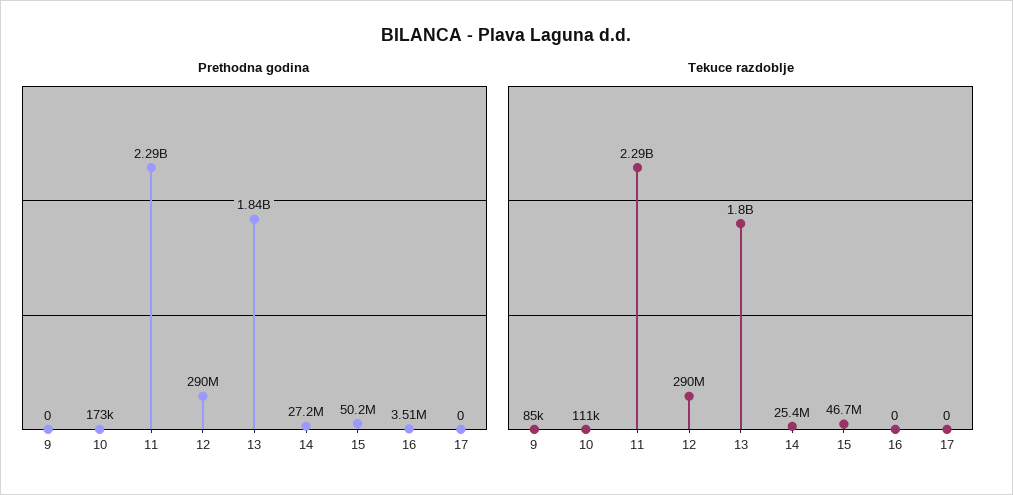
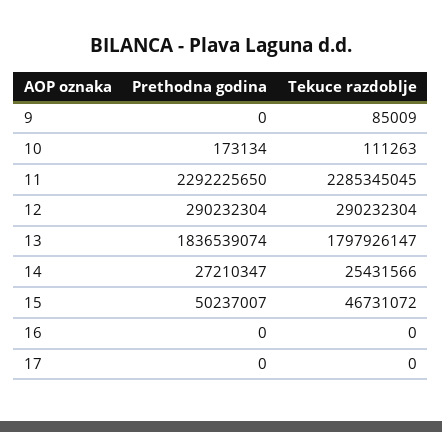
Prethodna godina, 16: 3510000 -> 0

